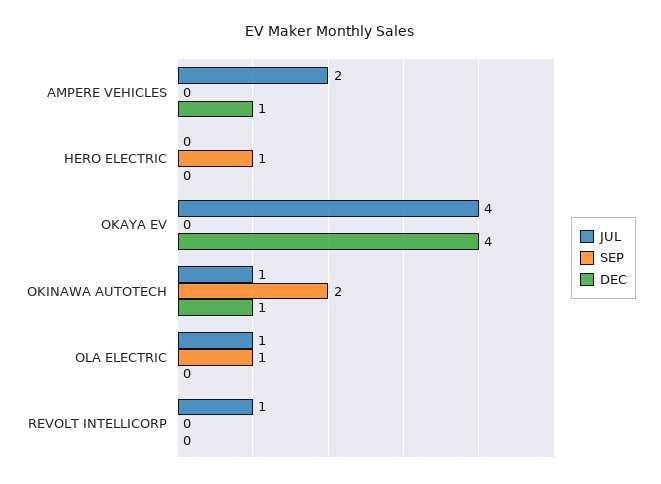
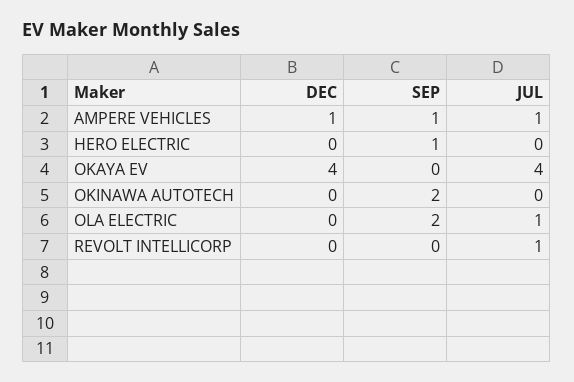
JUL, AMPERE VEHICLES: 2 -> 1
SEP, AMPERE VEHICLES: 0 -> 1
JUL, OKINAWA AUTOTECH: 1 -> 0
DEC, OKINAWA AUTOTECH: 1 -> 0
SEP, OLA ELECTRIC: 1 -> 2

